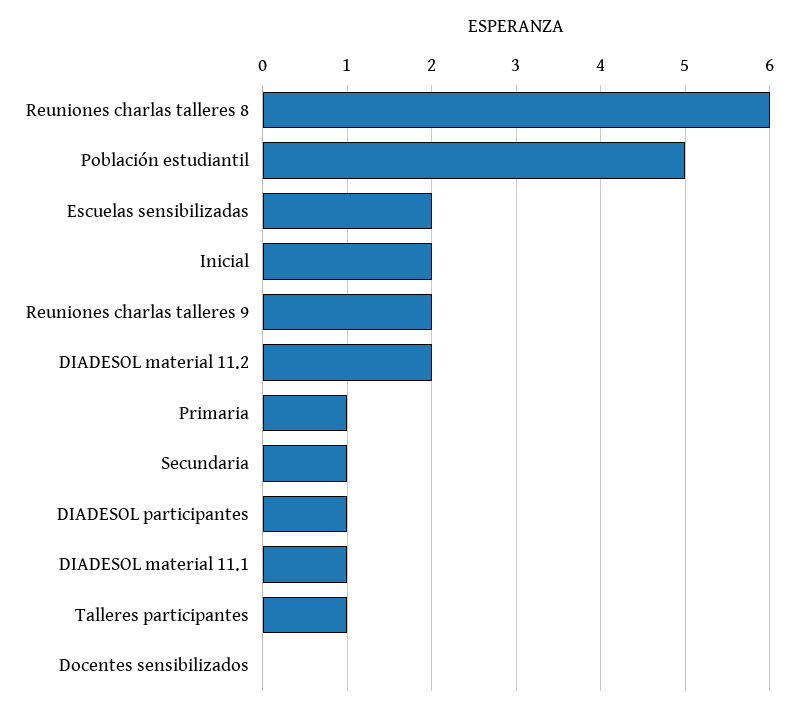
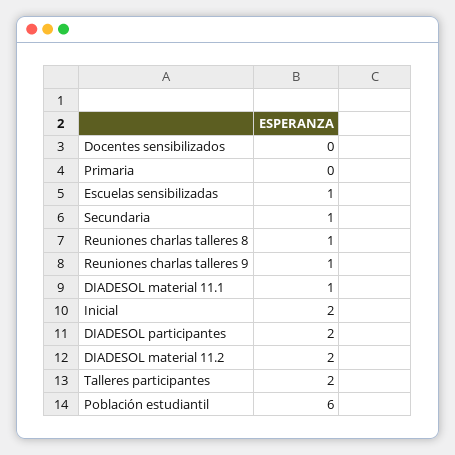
Reuniones charlas talleres 8: 6 -> 1
Población estudiantil: 5 -> 6
Escuelas sensibilizadas: 2 -> 1
Reuniones charlas talleres 9: 2 -> 1
Primaria: 1 -> 0
DIADESOL participantes: 1 -> 2
Talleres participantes: 1 -> 2

